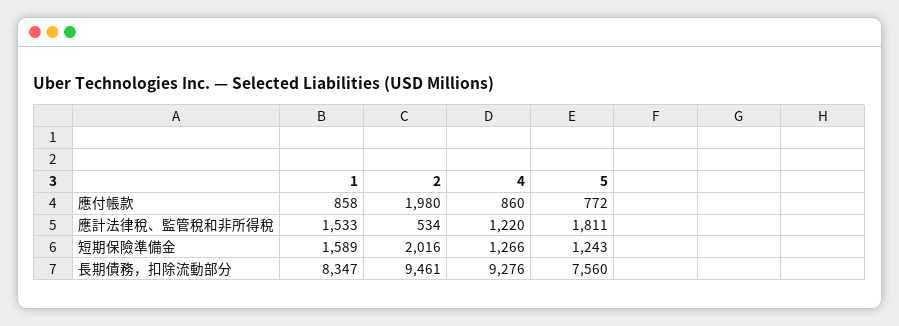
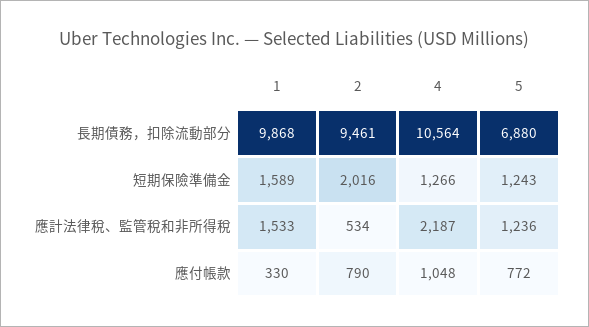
1, 應付帳款: 858 -> 330
2, 應付帳款: 1980 -> 790
4, 應付帳款: 860 -> 1048
4, 應計法律稅、監管稅和非所得稅: 1220 -> 2187
5, 應計法律稅、監管稅和非所得稅: 1811 -> 1236
1, 長期債務，扣除流動部分: 8347 -> 9868
4, 長期債務，扣除流動部分: 9276 -> 10564
5, 長期債務，扣除流動部分: 7560 -> 6880

